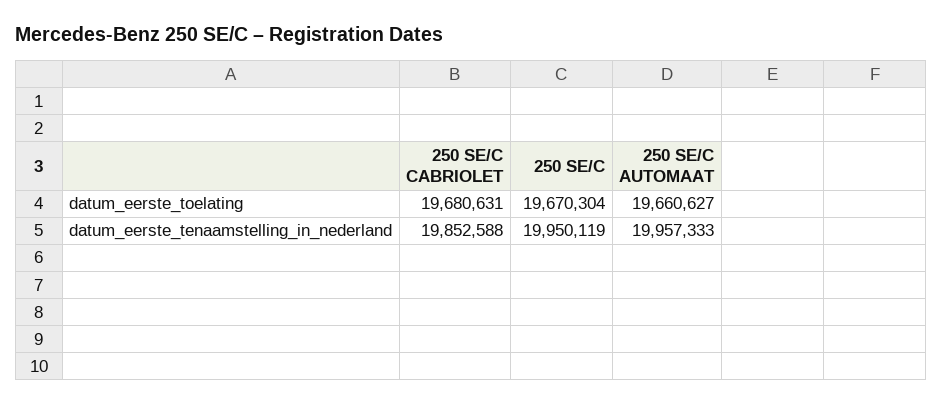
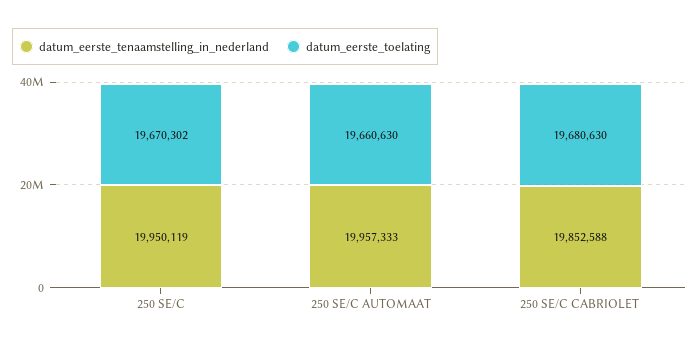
datum_eerste_toelating, 250 SE/C CABRIOLET: 19680631 -> 19680630
datum_eerste_toelating, 250 SE/C: 19670304 -> 19670302
datum_eerste_toelating, 250 SE/C AUTOMAAT: 19660627 -> 19660630

